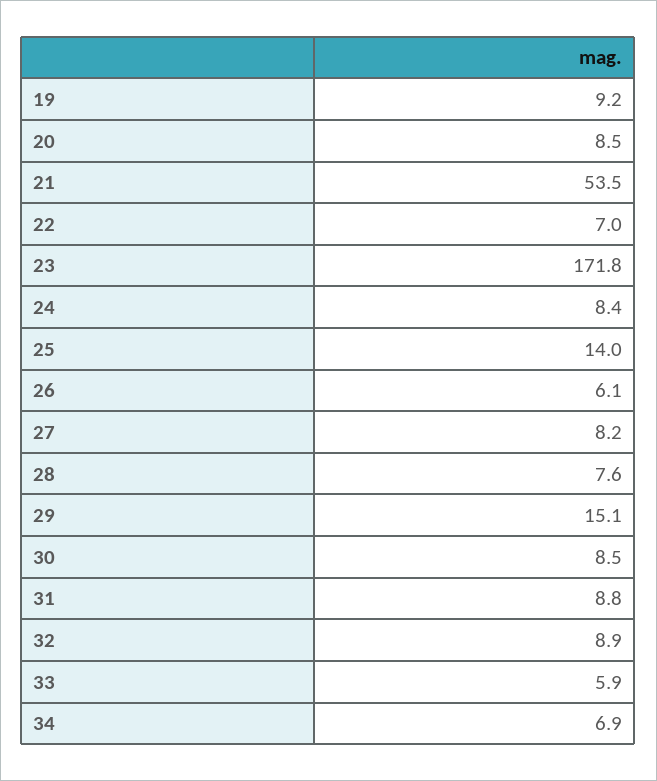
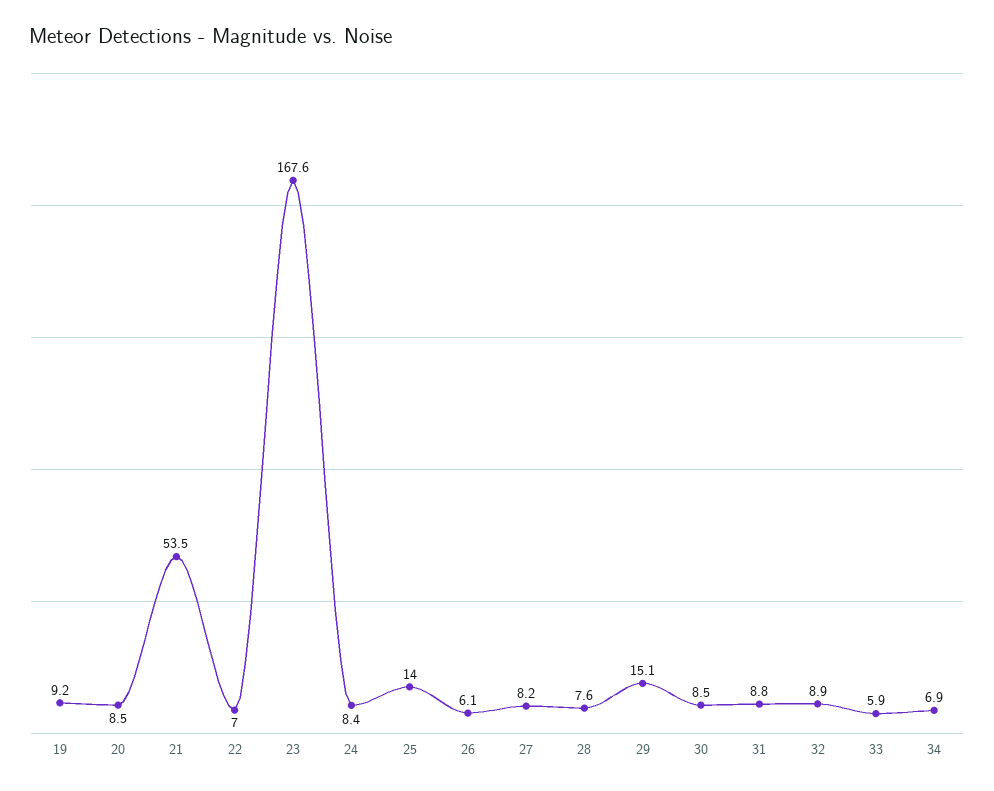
23: 171.8 -> 167.6

